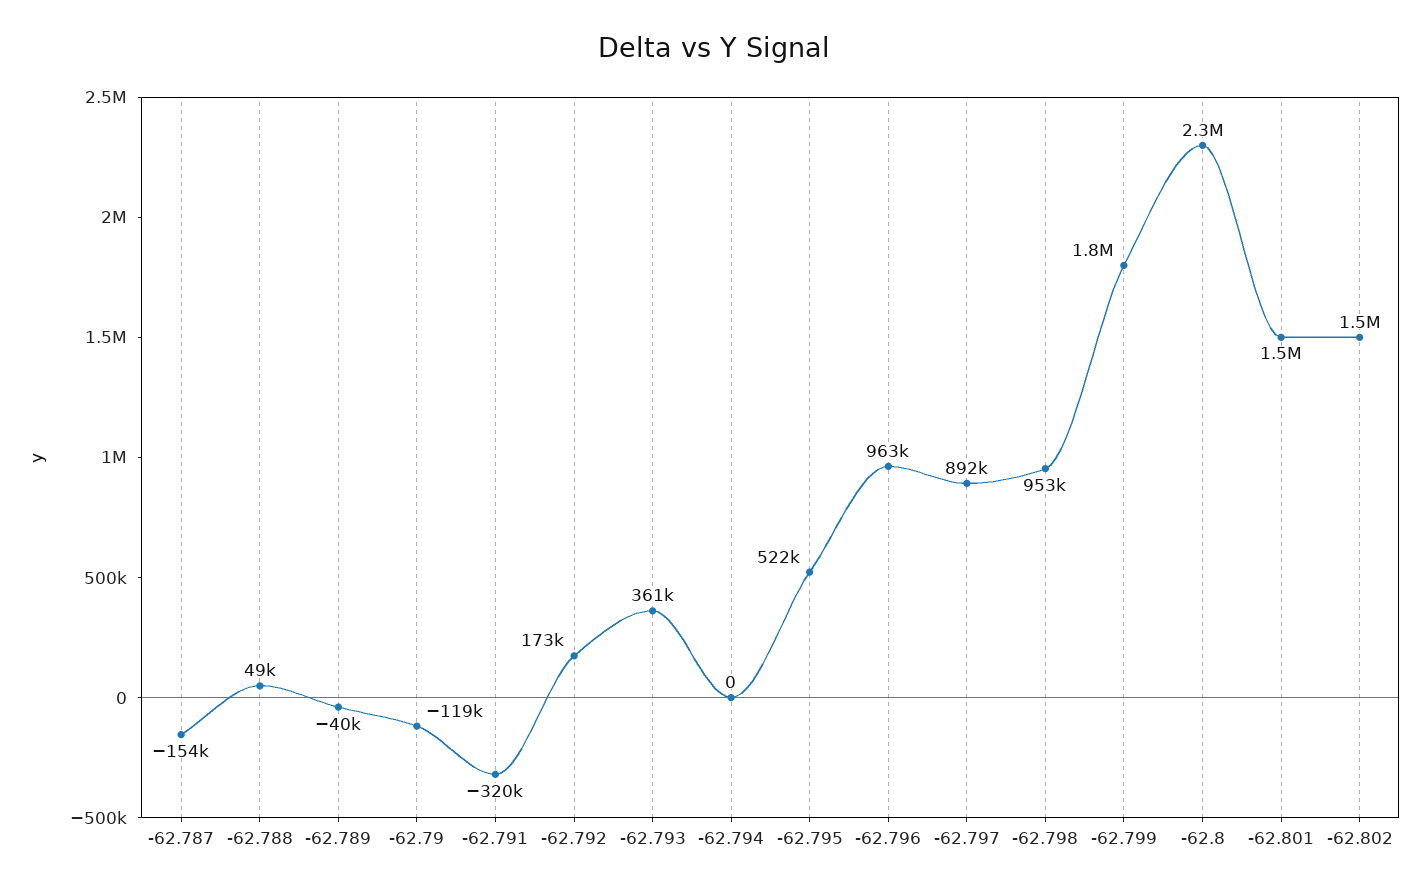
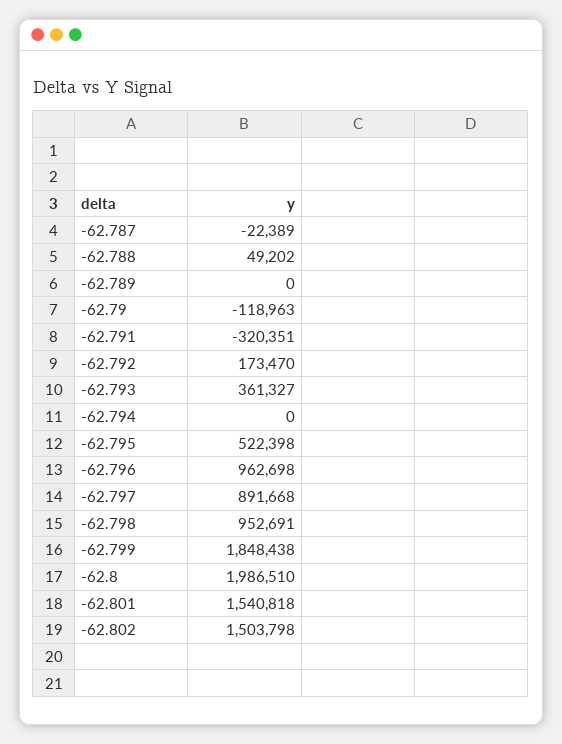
-62.787: -154000 -> -22389
-62.789: -40000 -> 0
-62.8: 2300000 -> 1986510

